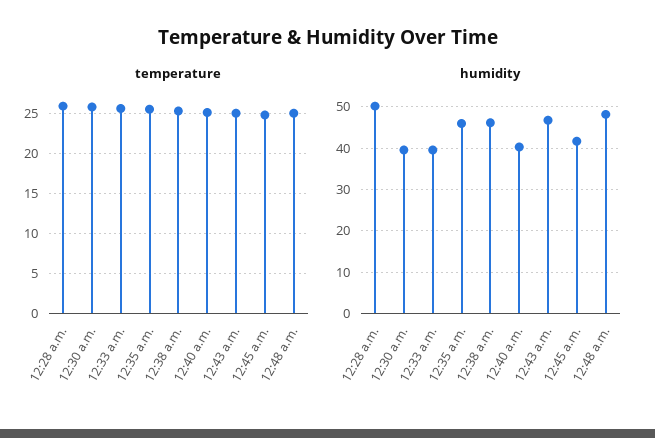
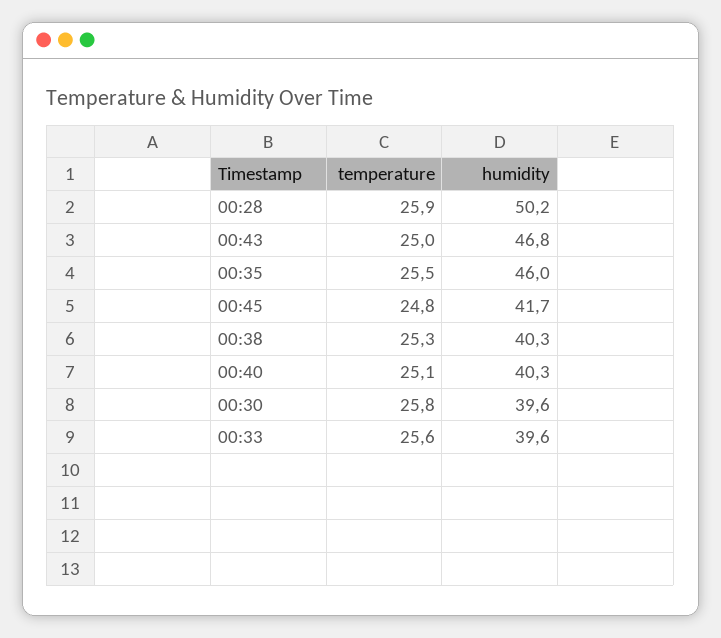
temperature, 12:48 a.m.: 25 -> none
humidity, 12:38 a.m.: 46 -> 40.3
humidity, 12:48 a.m.: 48 -> none

